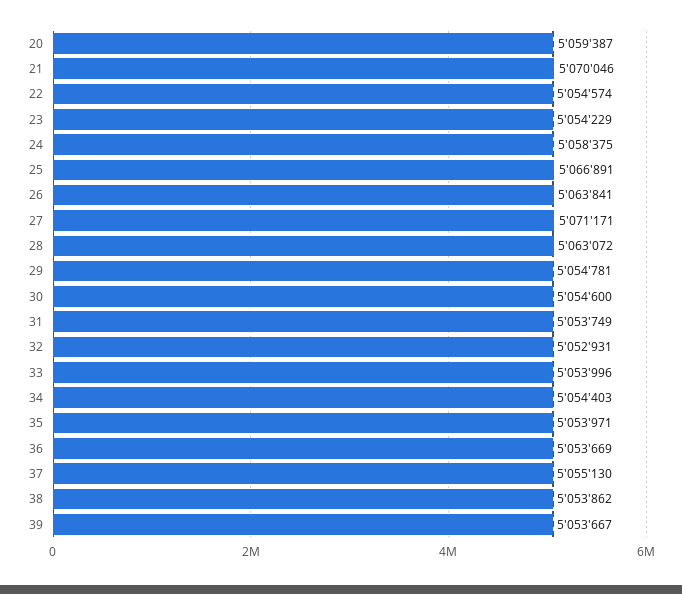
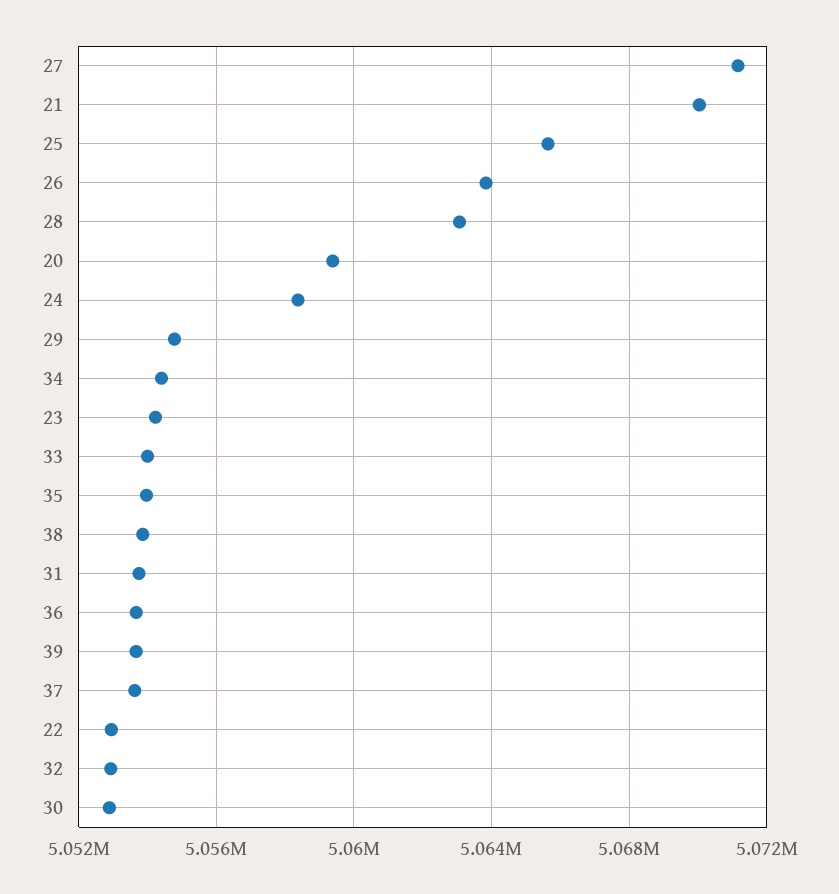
22: 5054574 -> 5053000
25: 5066891 -> 5065500
30: 5054600 -> 5053000
37: 5055130 -> 5053500

